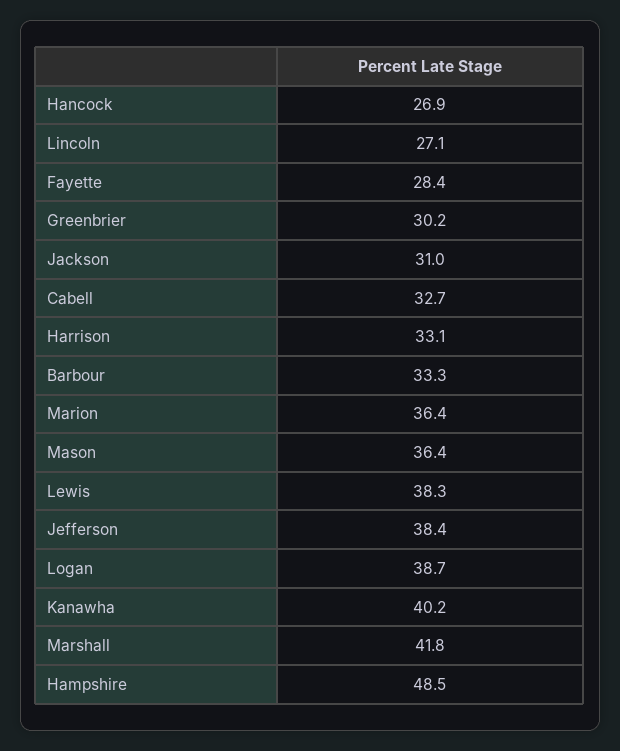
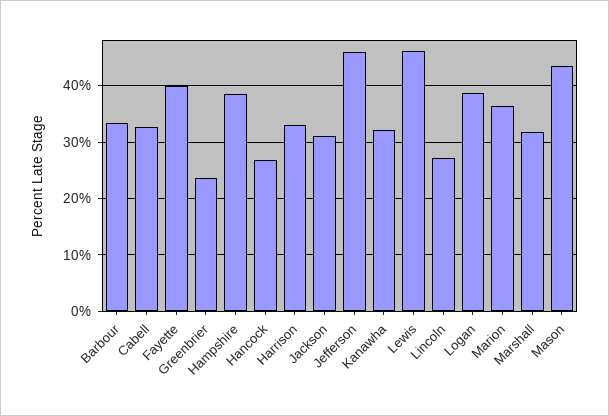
Fayette: 28.4 -> 40
Greenbrier: 30.2 -> 24
Mason: 36.4 -> 44
Lewis: 38.3 -> 46
Jefferson: 38.4 -> 46
Kanawha: 40.2 -> 32
Marshall: 41.8 -> 32
Hampshire: 48.5 -> 38

